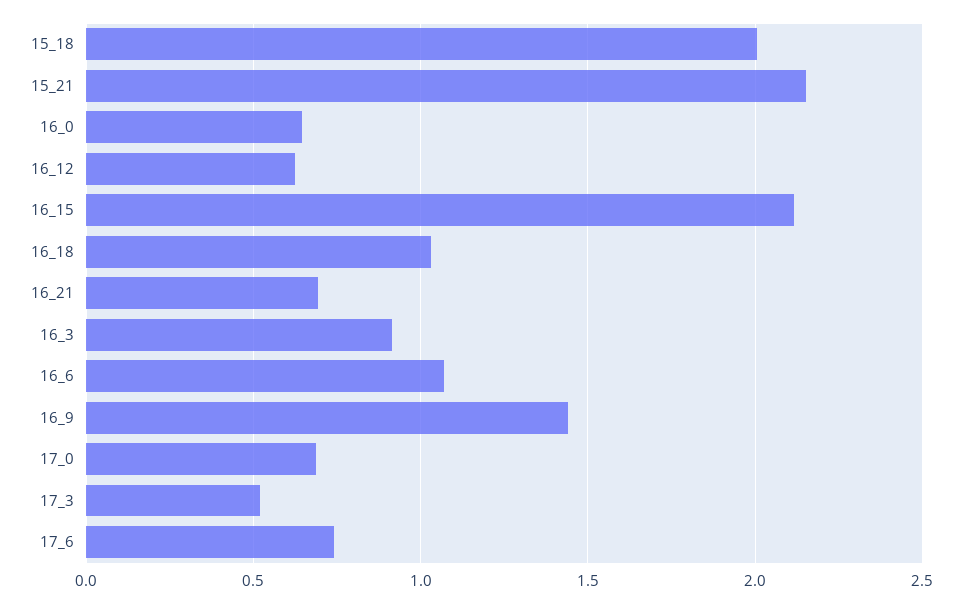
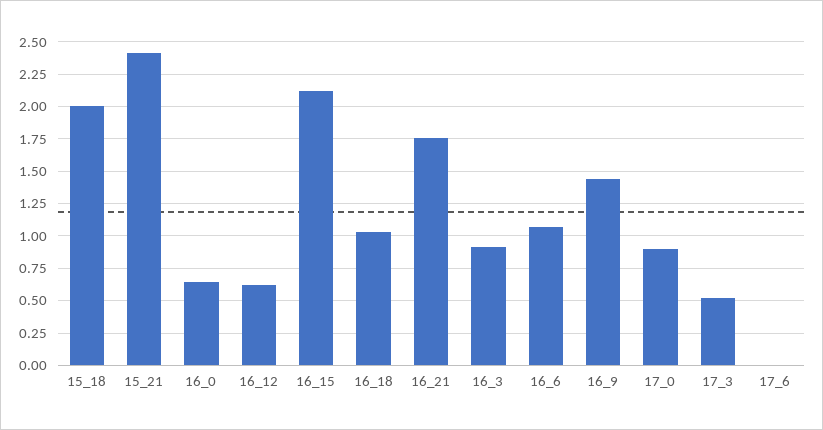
15_21: 2.15 -> 2.4
16_21: 0.7 -> 1.75
17_0: 0.7 -> 0.9
17_6: 0.75 -> 0

